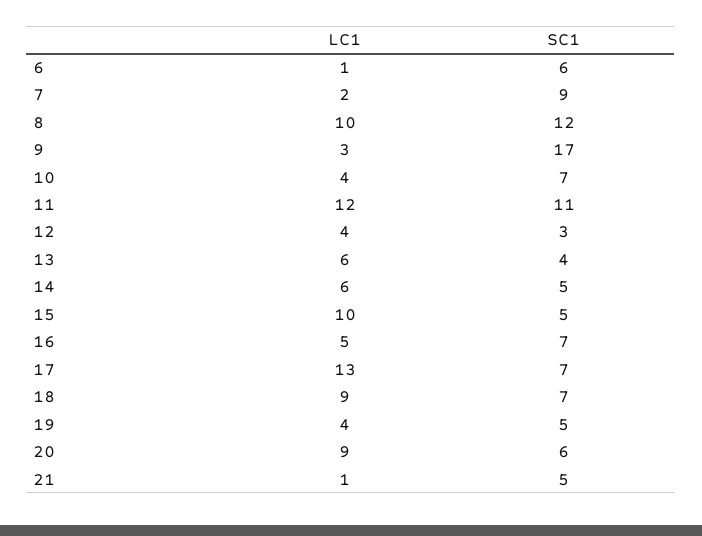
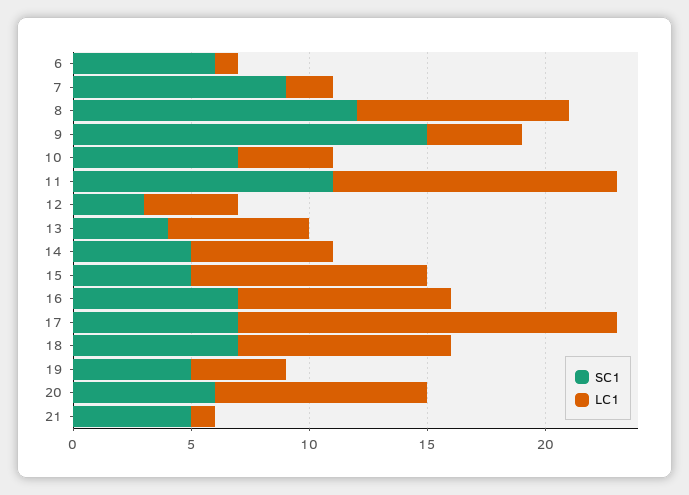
LC1, 8: 10 -> 9
LC1, 9: 3 -> 4
SC1, 9: 17 -> 15
LC1, 16: 5 -> 9
LC1, 17: 13 -> 16

